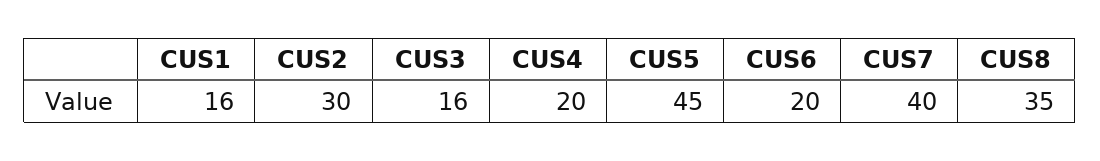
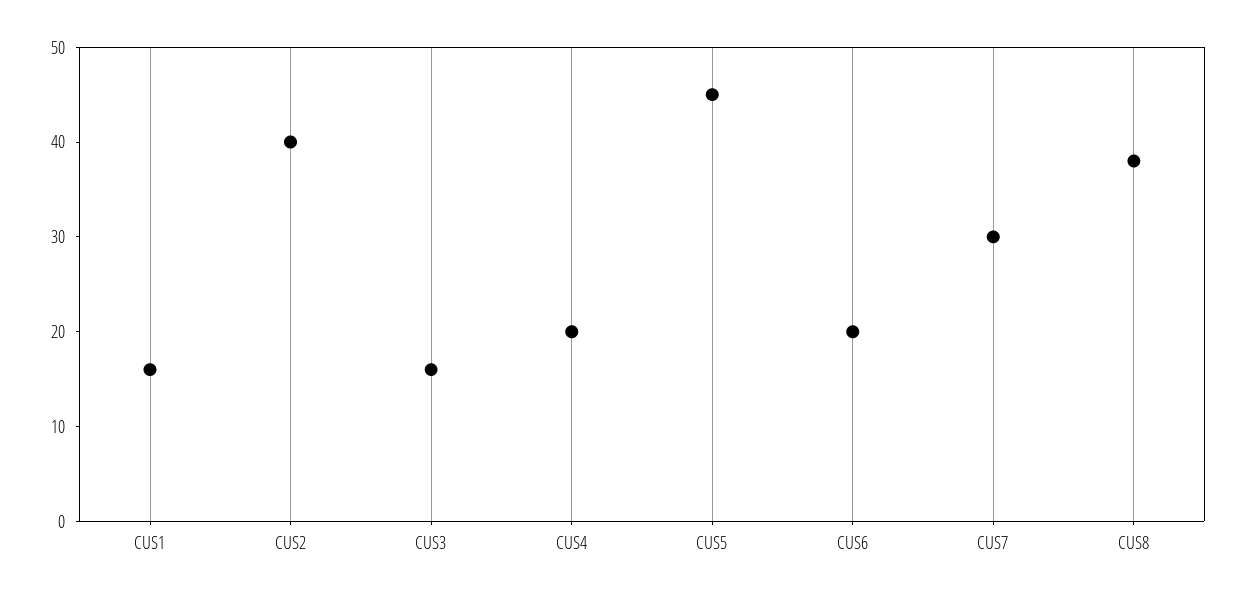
CUS2: 30 -> 40
CUS7: 40 -> 30
CUS8: 35 -> 38

